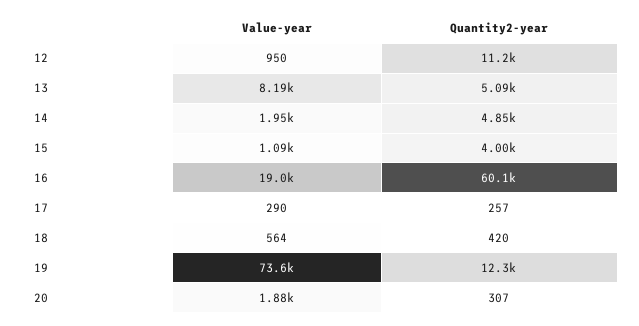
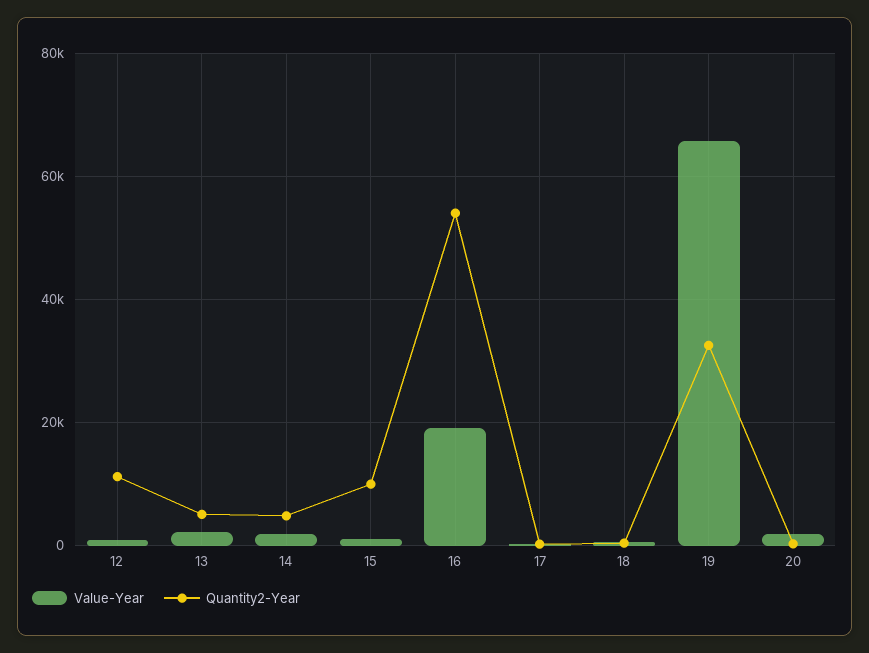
Value-year, 13: 8190 -> 2000
Quantity2-year, 15: 4000 -> 10000
Quantity2-year, 16: 60100 -> 54000
Value-year, 19: 73600 -> 66000
Quantity2-year, 19: 12300 -> 32000

